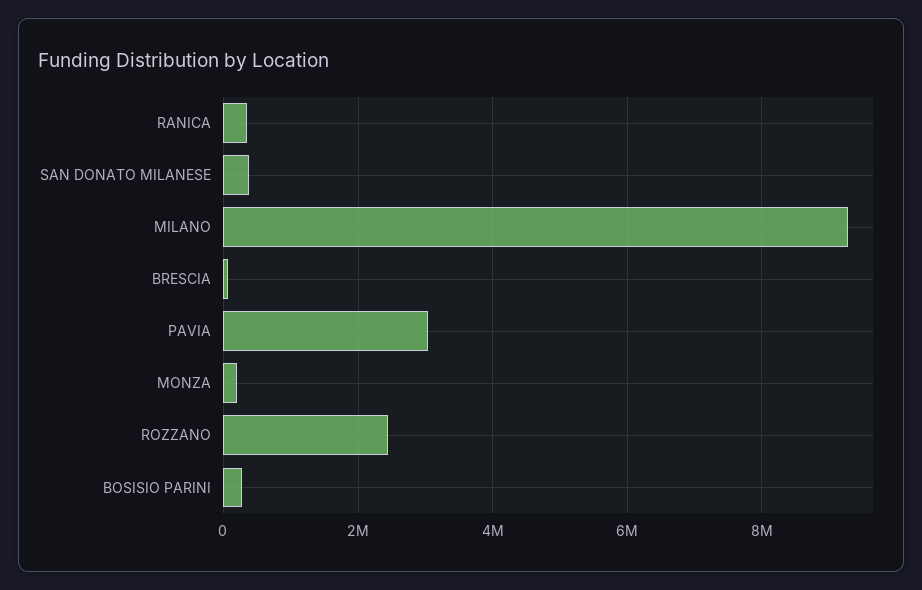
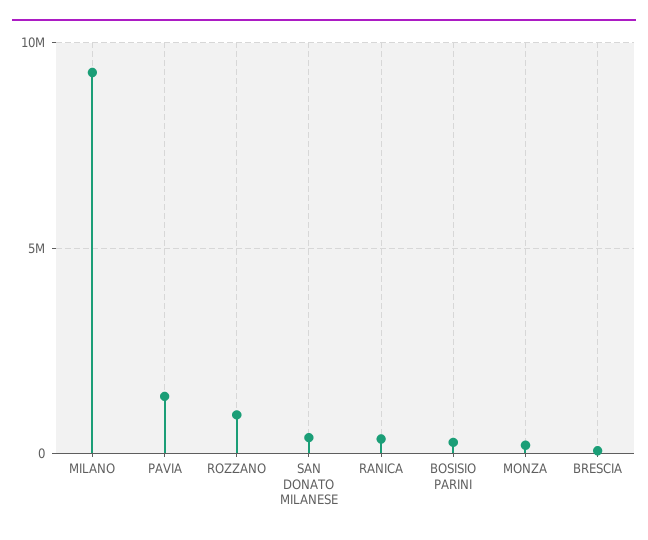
PAVIA: 3000000 -> 1500000
ROZZANO: 2400000 -> 1000000

